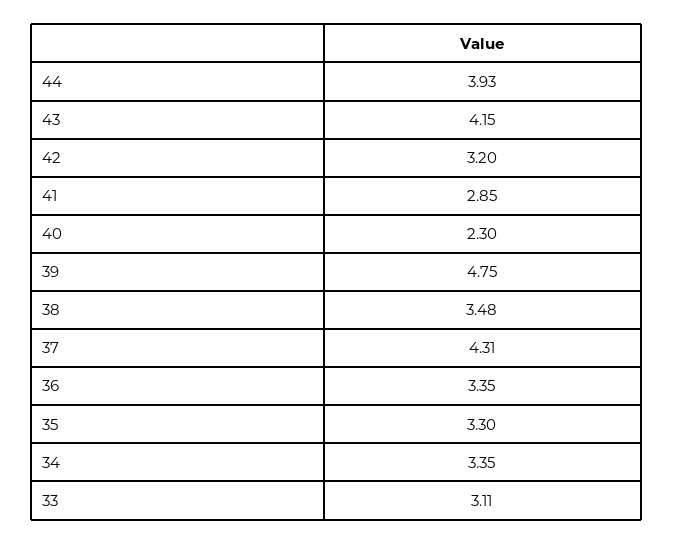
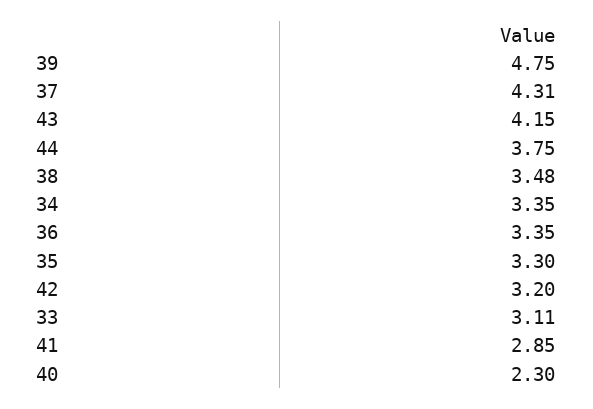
44: 3.93 -> 3.75

